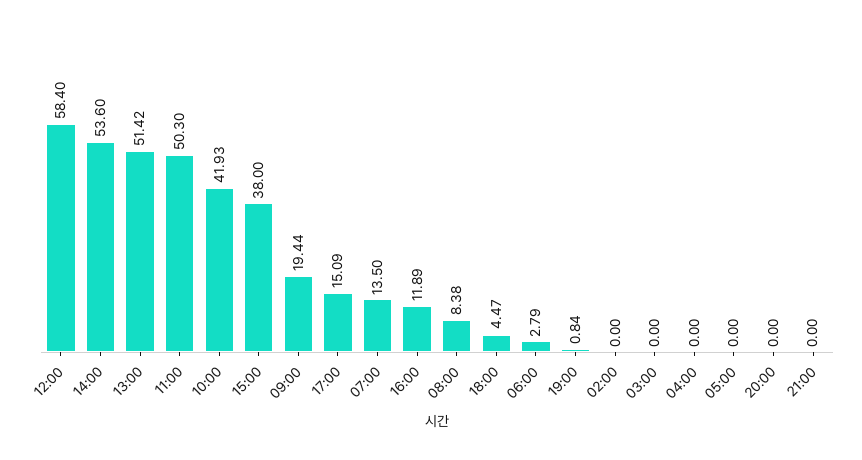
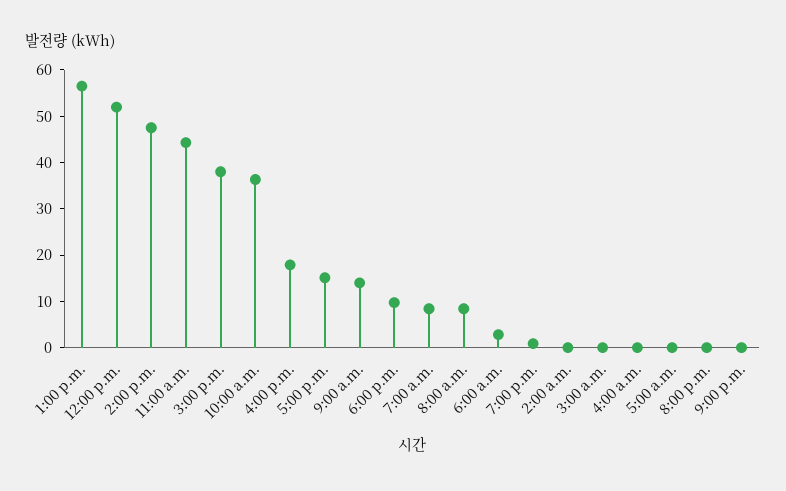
12:00: 58.4 -> 52
14:00: 53.6 -> 48
13:00: 51.42 -> 56
11:00: 50.3 -> 44
10:00: 41.93 -> 36
09:00: 19.44 -> 14
07:00: 13.5 -> 8
16:00: 11.89 -> 18
18:00: 4.47 -> 10

